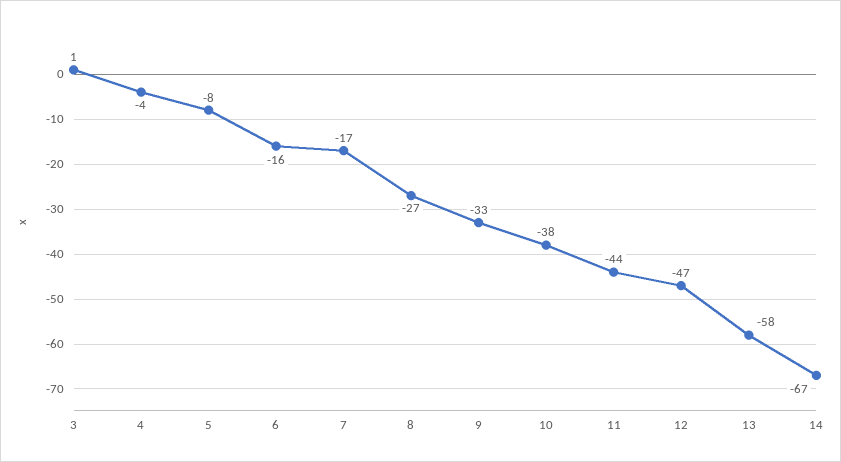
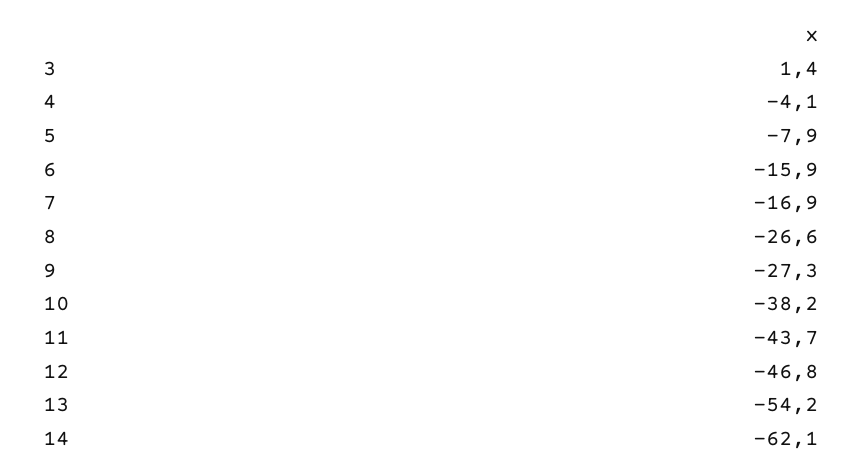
9: -33 -> -27.3
13: -58 -> -54.2
14: -67 -> -62.1

